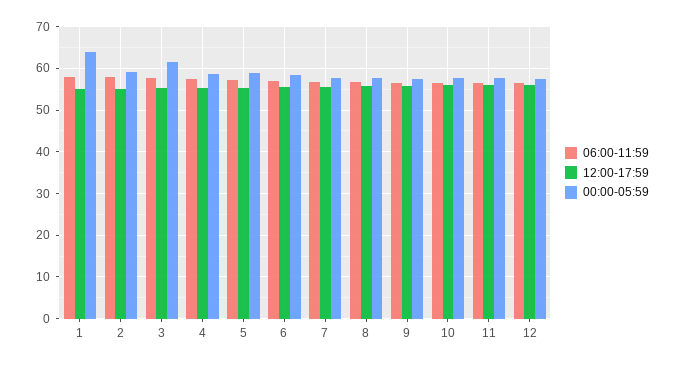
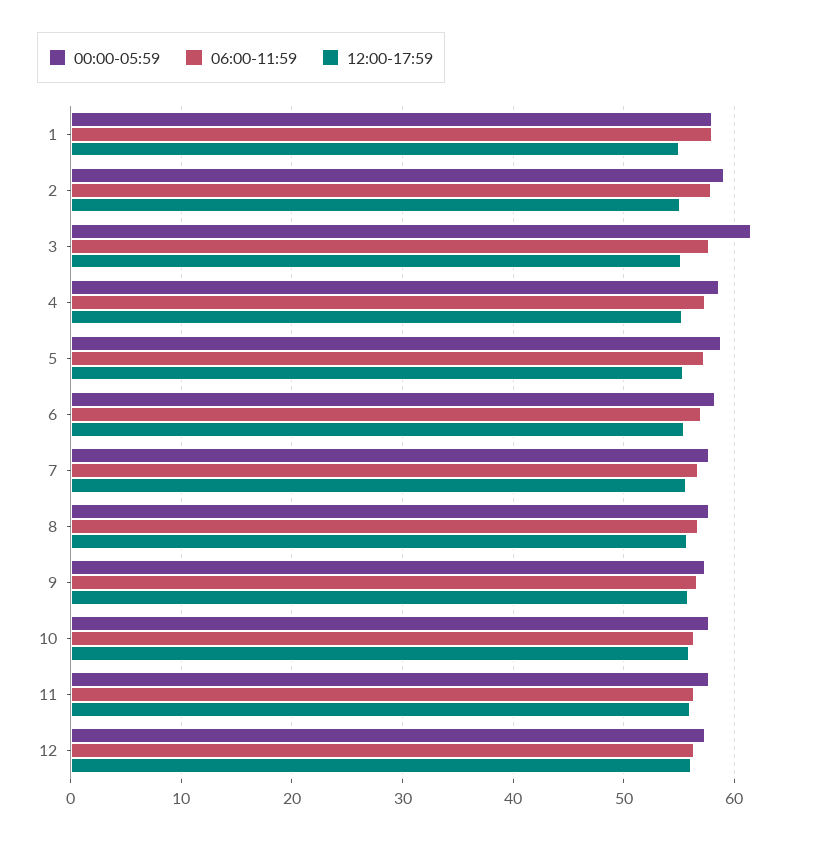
00:00-05:59, 1: 64 -> 58

